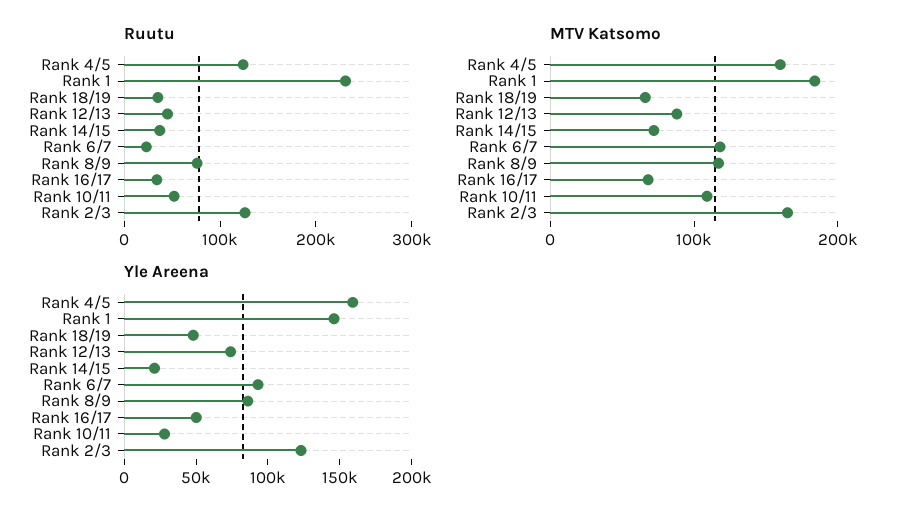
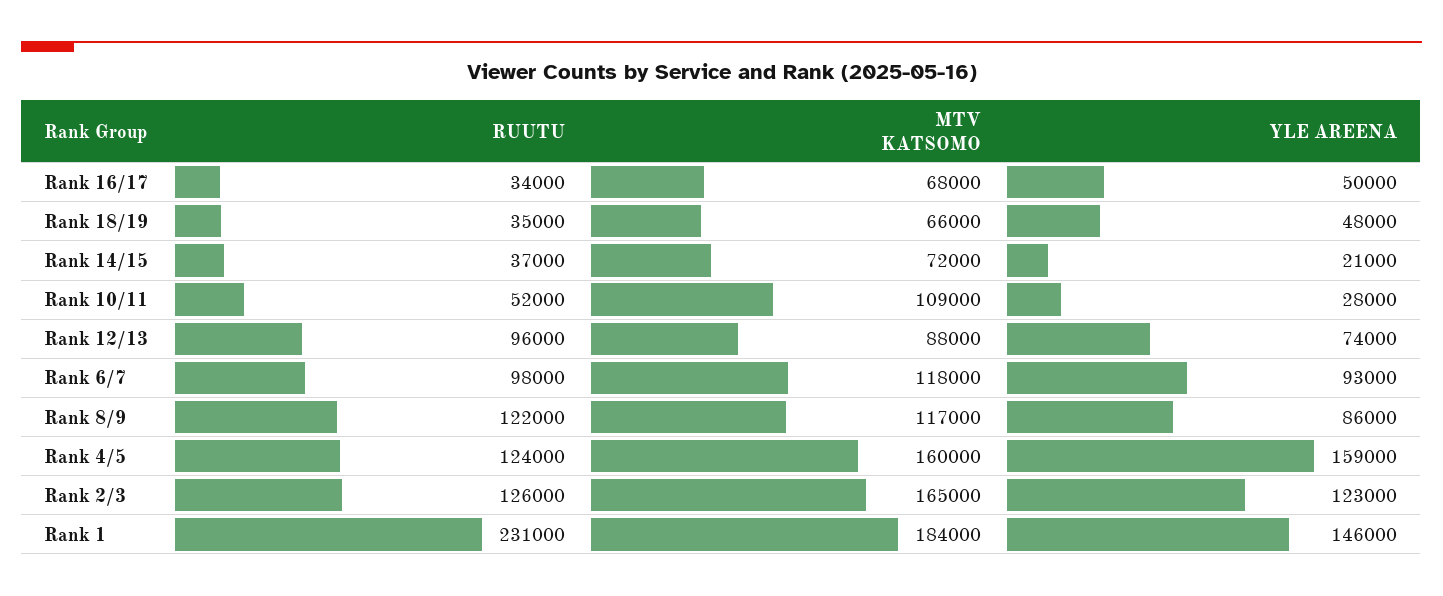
Ruutu, Rank 12/13: 40000 -> 96000
Ruutu, Rank 6/7: 20000 -> 98000
Ruutu, Rank 8/9: 80000 -> 122000

